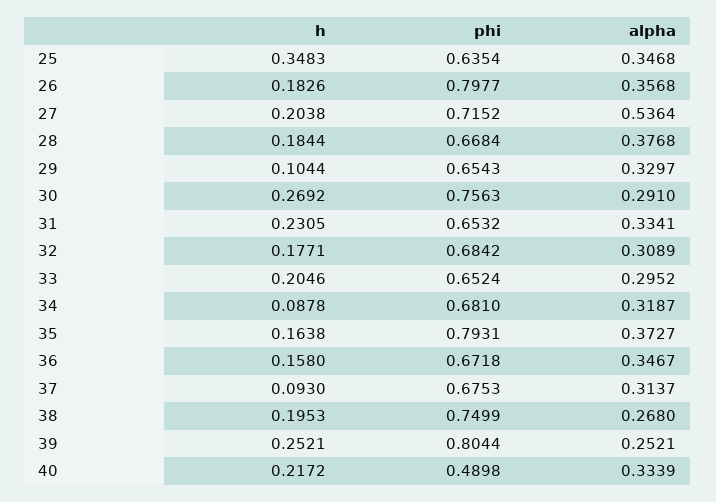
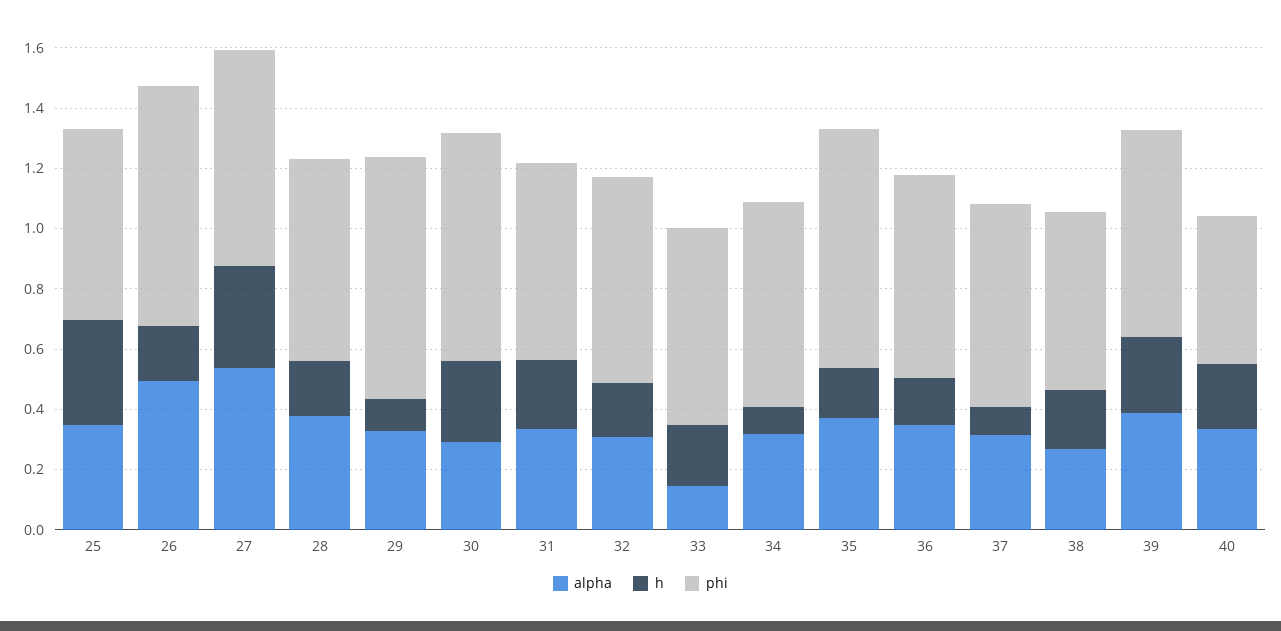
alpha, 26: 0.3568 -> 0.5
h, 27: 0.2038 -> 0.35
phi, 29: 0.6543 -> 0.8
alpha, 33: 0.2952 -> 0.15
phi, 38: 0.7499 -> 0.6
phi, 39: 0.8044 -> 0.7
alpha, 39: 0.2521 -> 0.4

